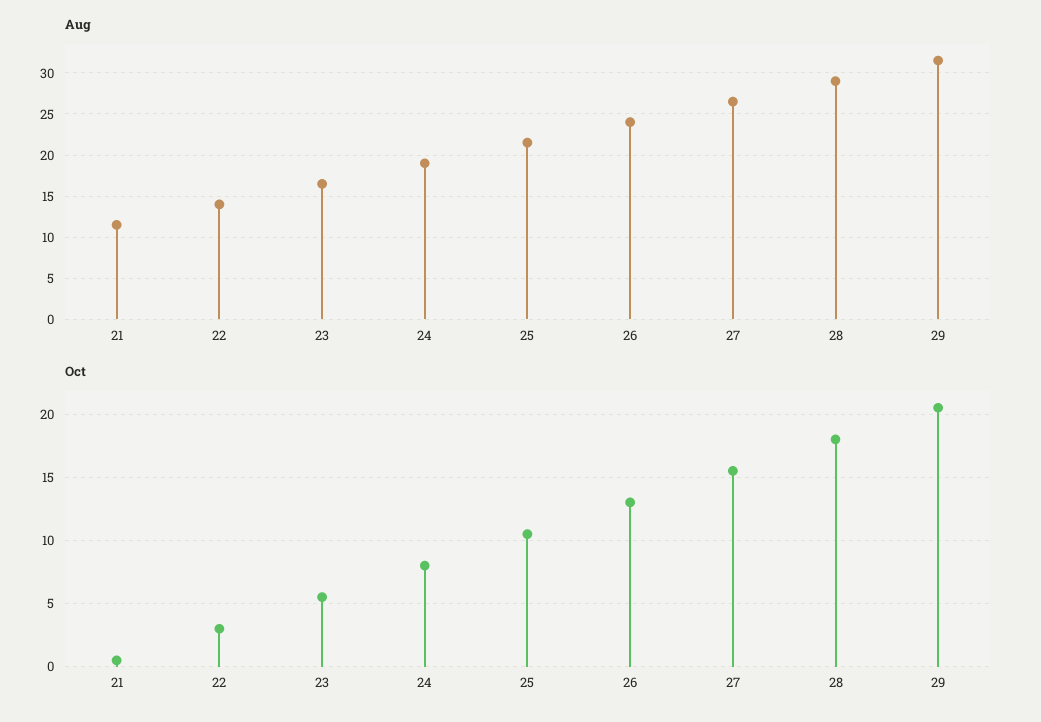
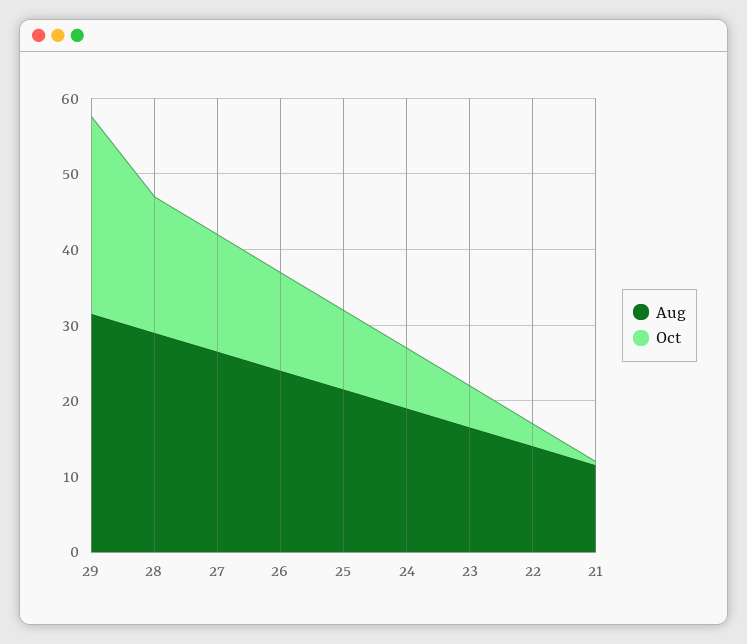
Oct, 29: 20.5 -> 26

